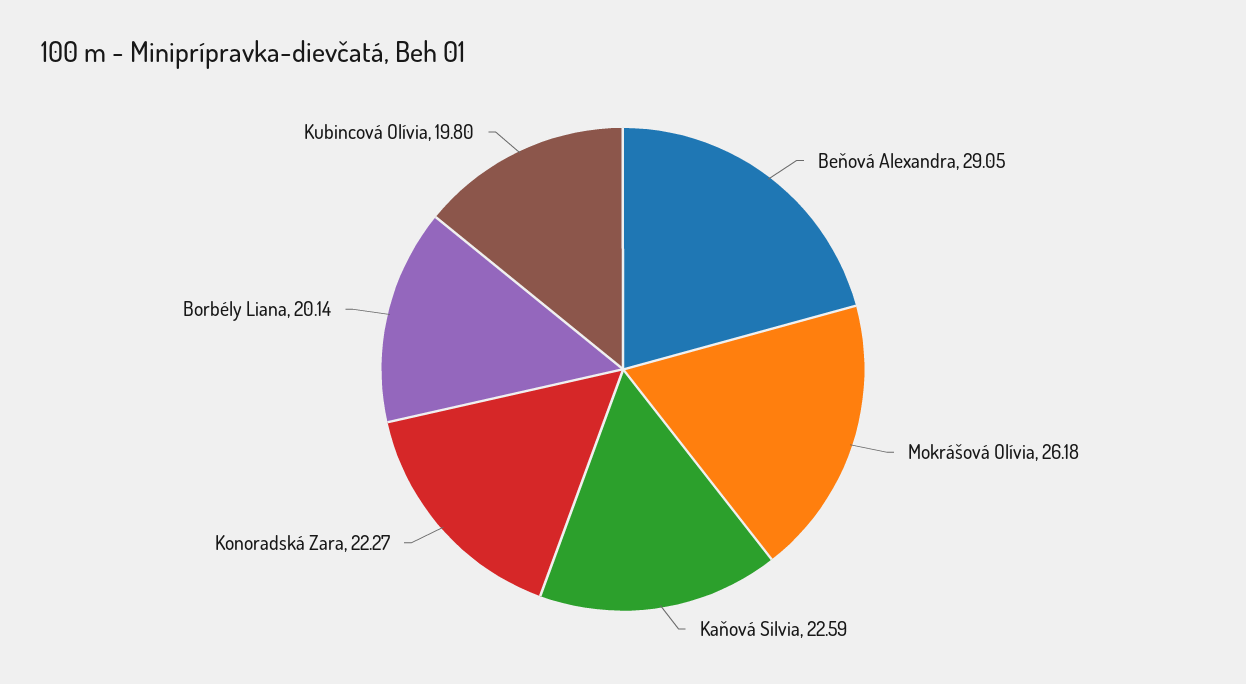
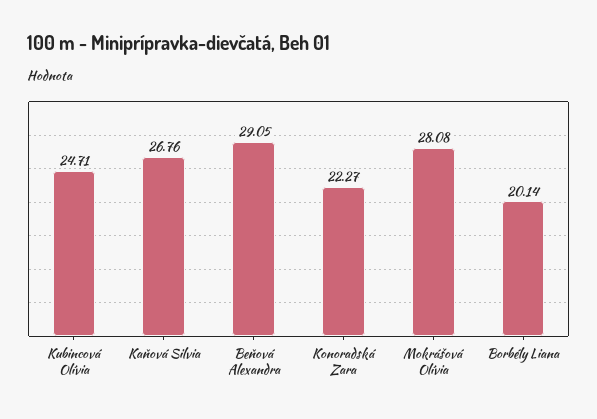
Mokrášová Olívia: 26.18 -> 28.08
Kaňová Silvia: 22.59 -> 26.76
Kubincová Olívia: 19.8 -> 24.71

